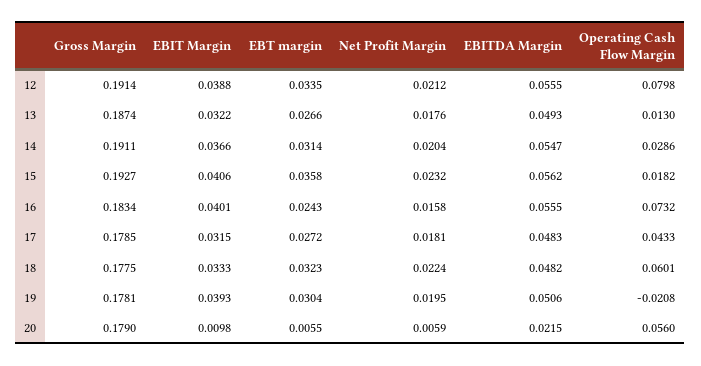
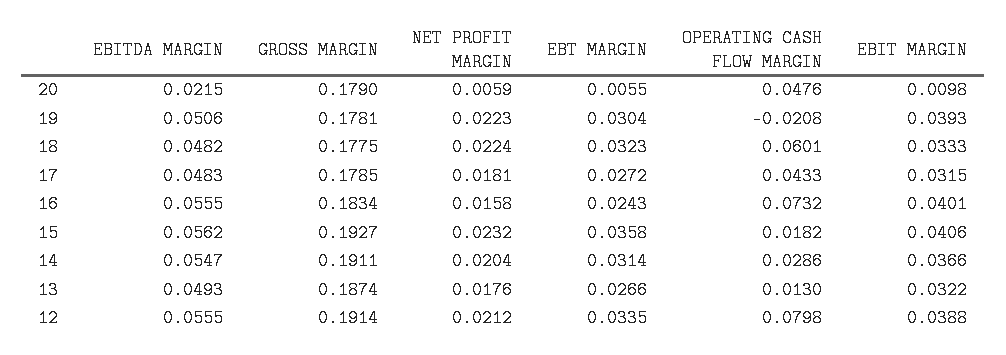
Net Profit Margin, 19: 0.0195 -> 0.0223
Operating Cash Flow Margin, 20: 0.056 -> 0.0476

